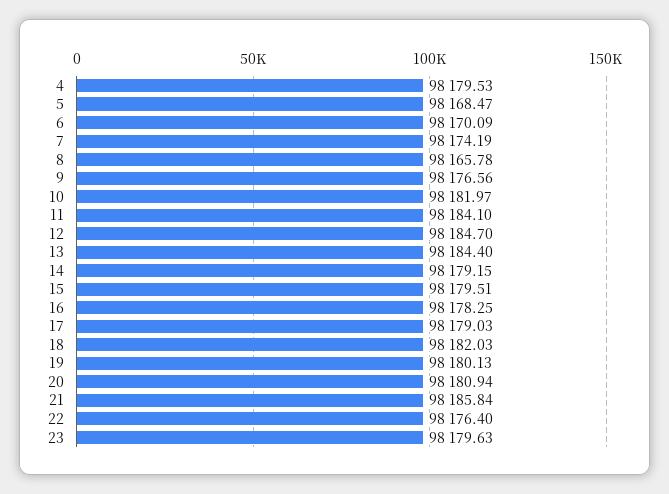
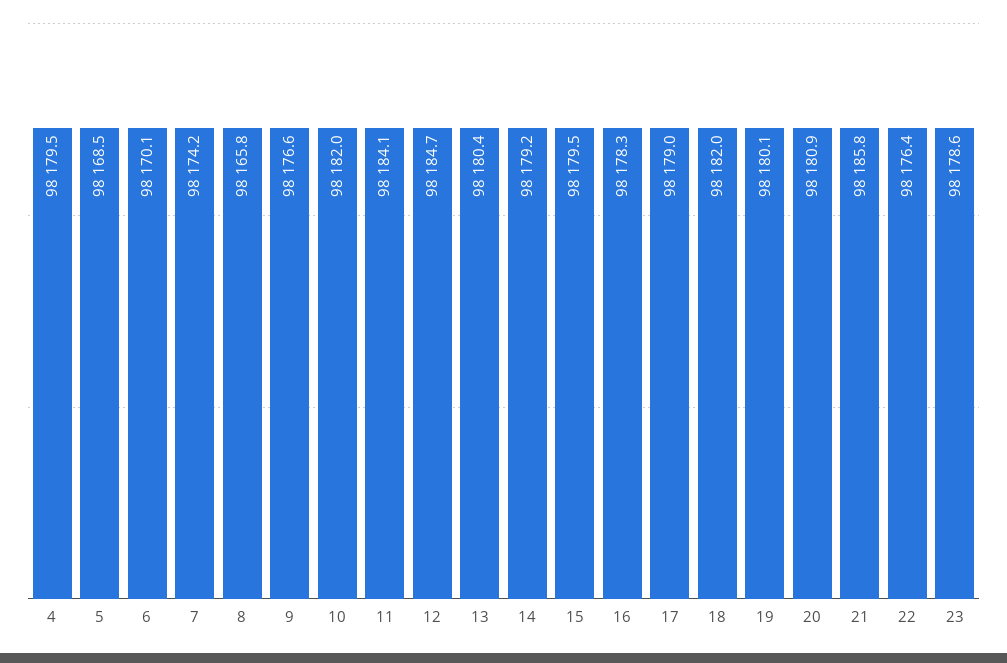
13: 98184.4 -> 98180.4
23: 98179.63 -> 98178.6

